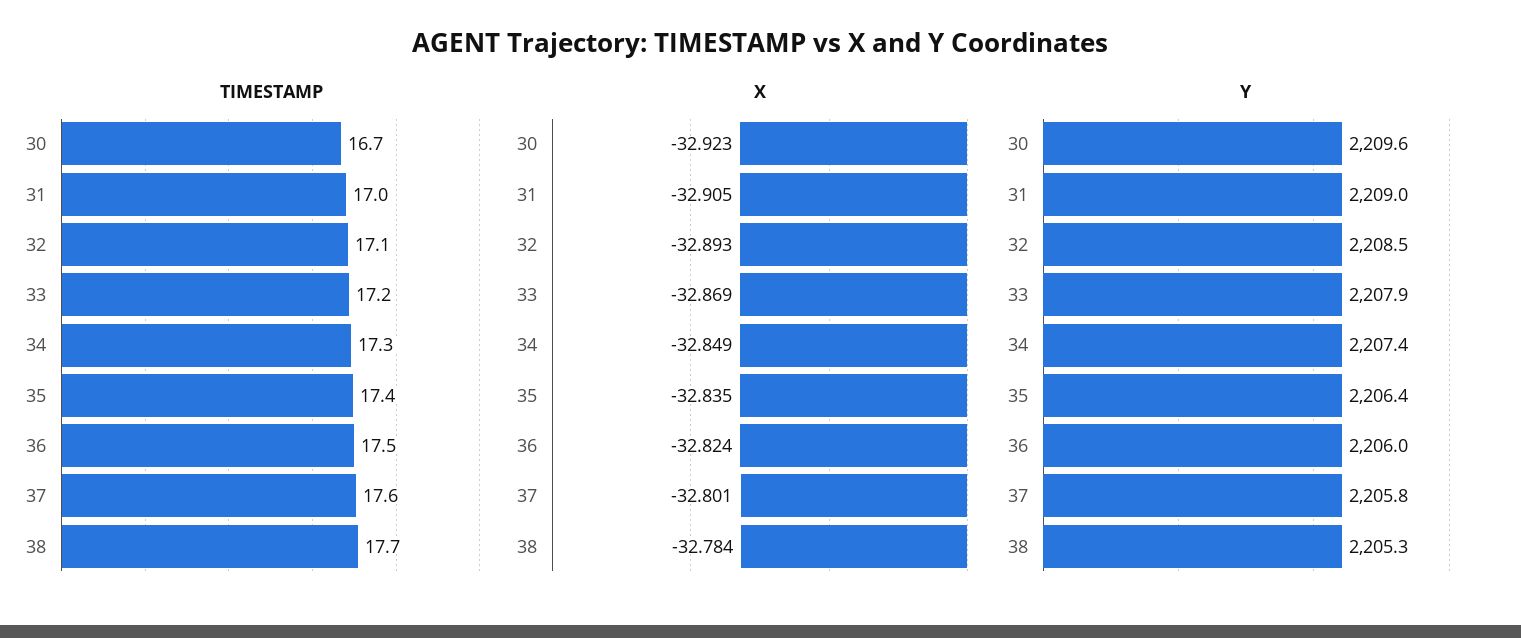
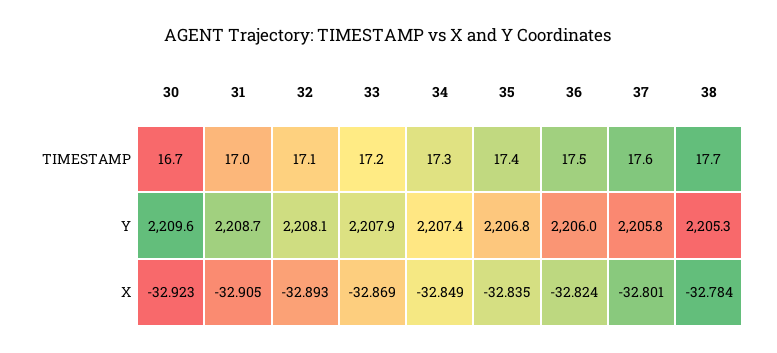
Y, 31: 2209 -> 2208.7
Y, 32: 2208.5 -> 2208.1
Y, 35: 2206.4 -> 2206.8

